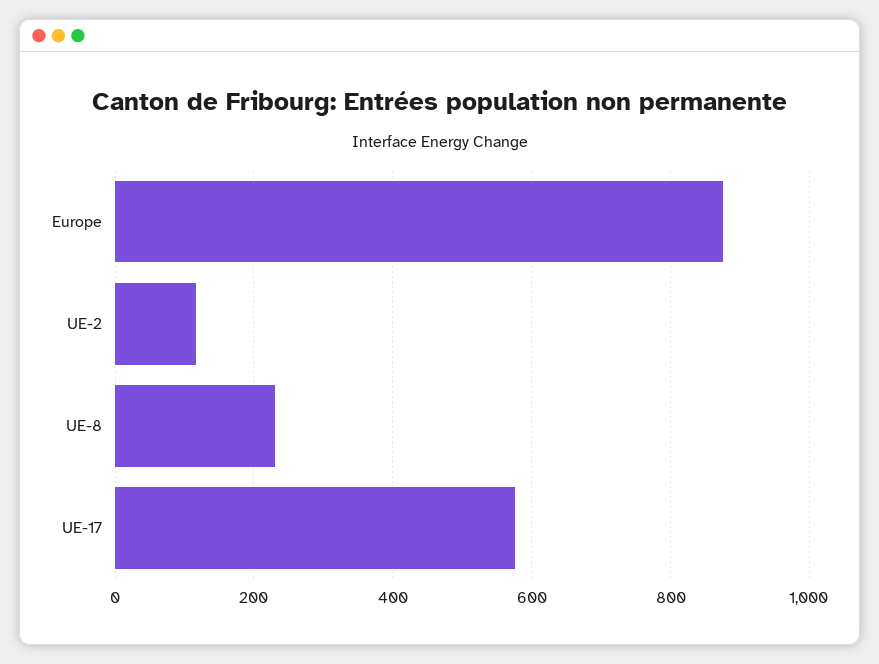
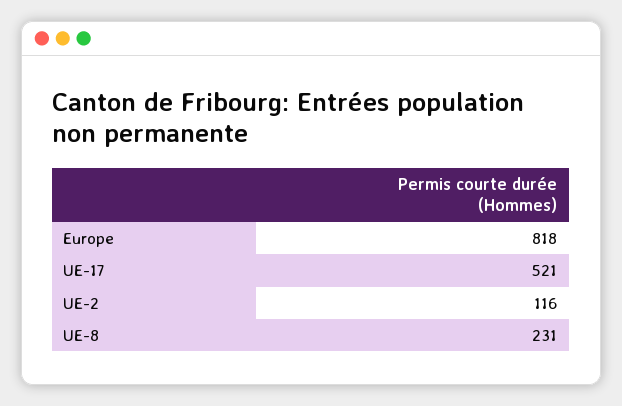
Europe: 880 -> 818
UE-17: 580 -> 521

